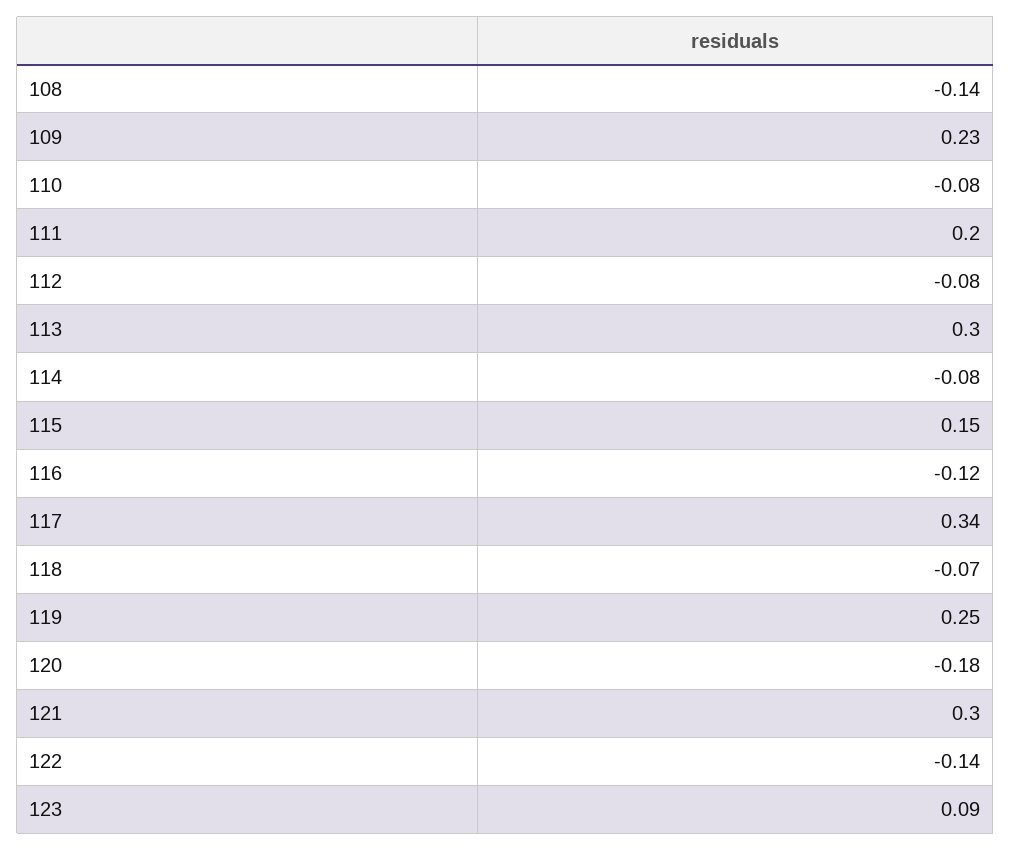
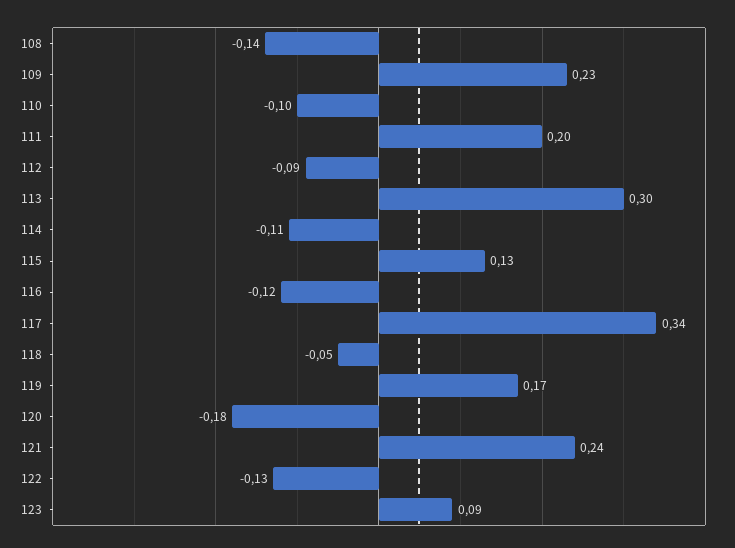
110: -0.08 -> -0.1
112: -0.08 -> -0.09
114: -0.08 -> -0.11
115: 0.15 -> 0.13
118: -0.07 -> -0.05
119: 0.25 -> 0.17
121: 0.3 -> 0.24
122: -0.14 -> -0.13

